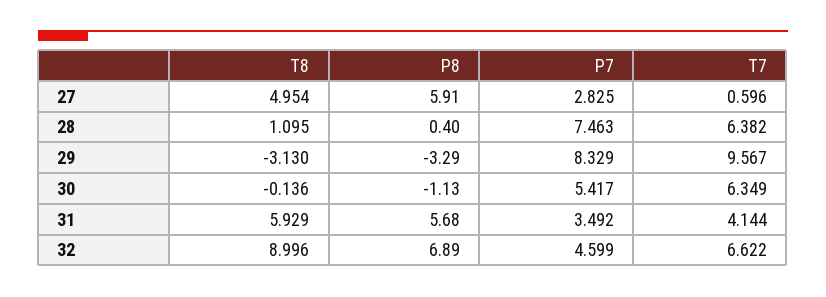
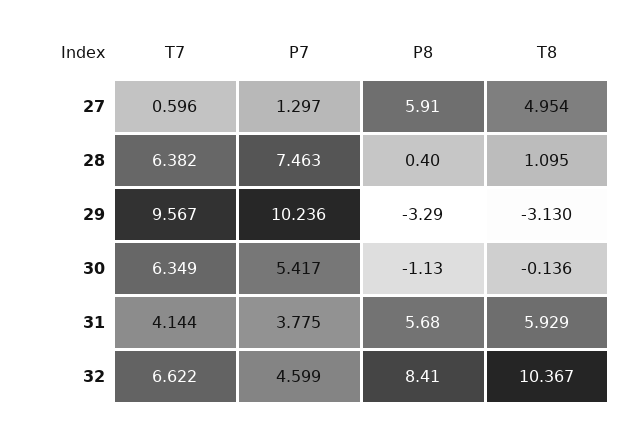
P7, 27: 2.825 -> 1.297
P7, 29: 8.329 -> 10.236
P7, 31: 3.492 -> 3.775
T8, 32: 8.996 -> 10.367
P8, 32: 6.89 -> 8.41

